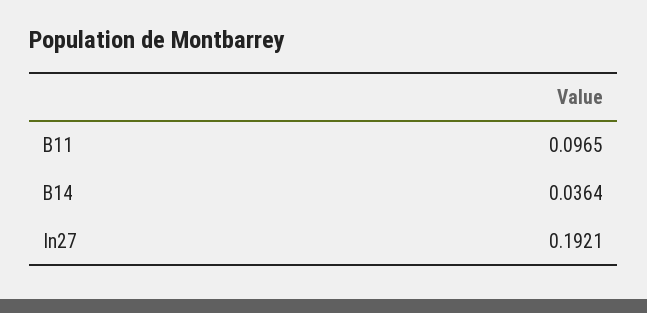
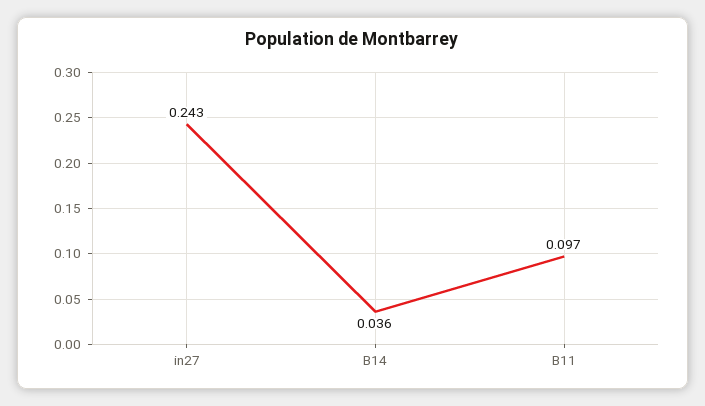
In27: 0.1921 -> 0.243

